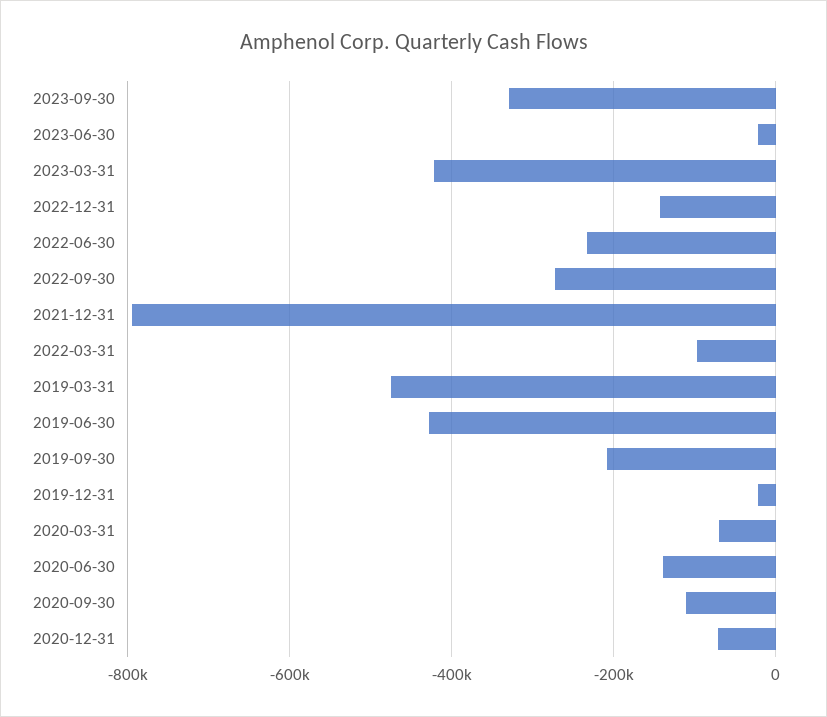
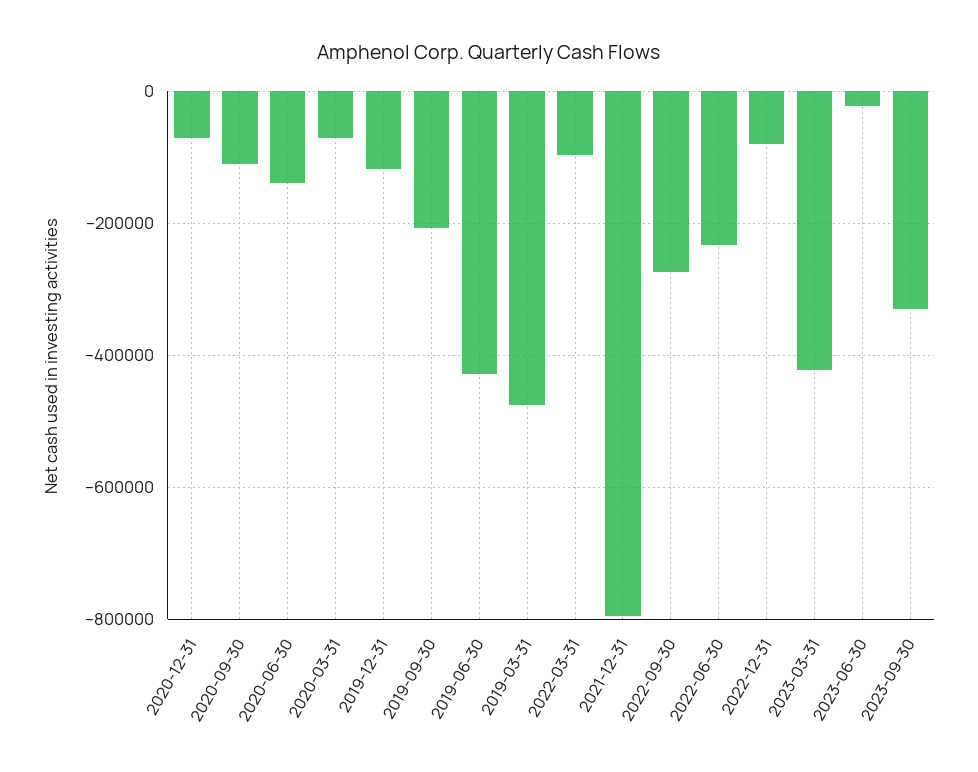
2022-12-31: -140000 -> -80000
2019-12-31: -20000 -> -120000

